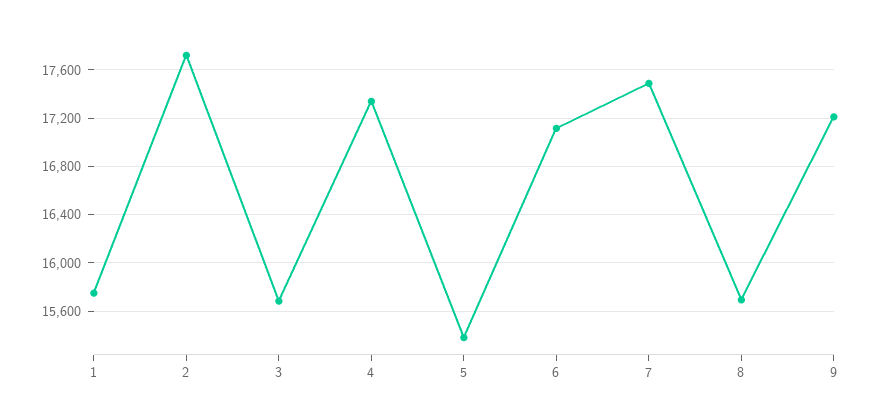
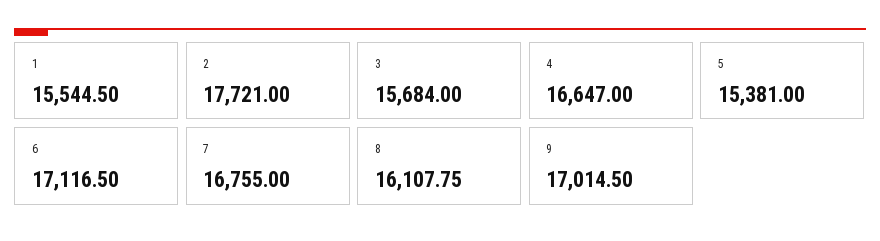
1: 15750 -> 15544.5
4: 17350 -> 16647
7: 17500 -> 16755
8: 15700 -> 16107.75
9: 17200 -> 17014.5

